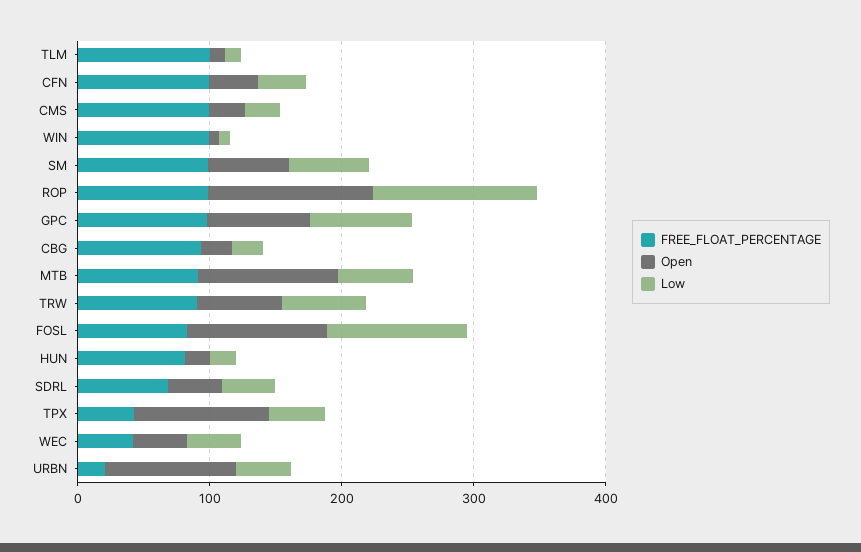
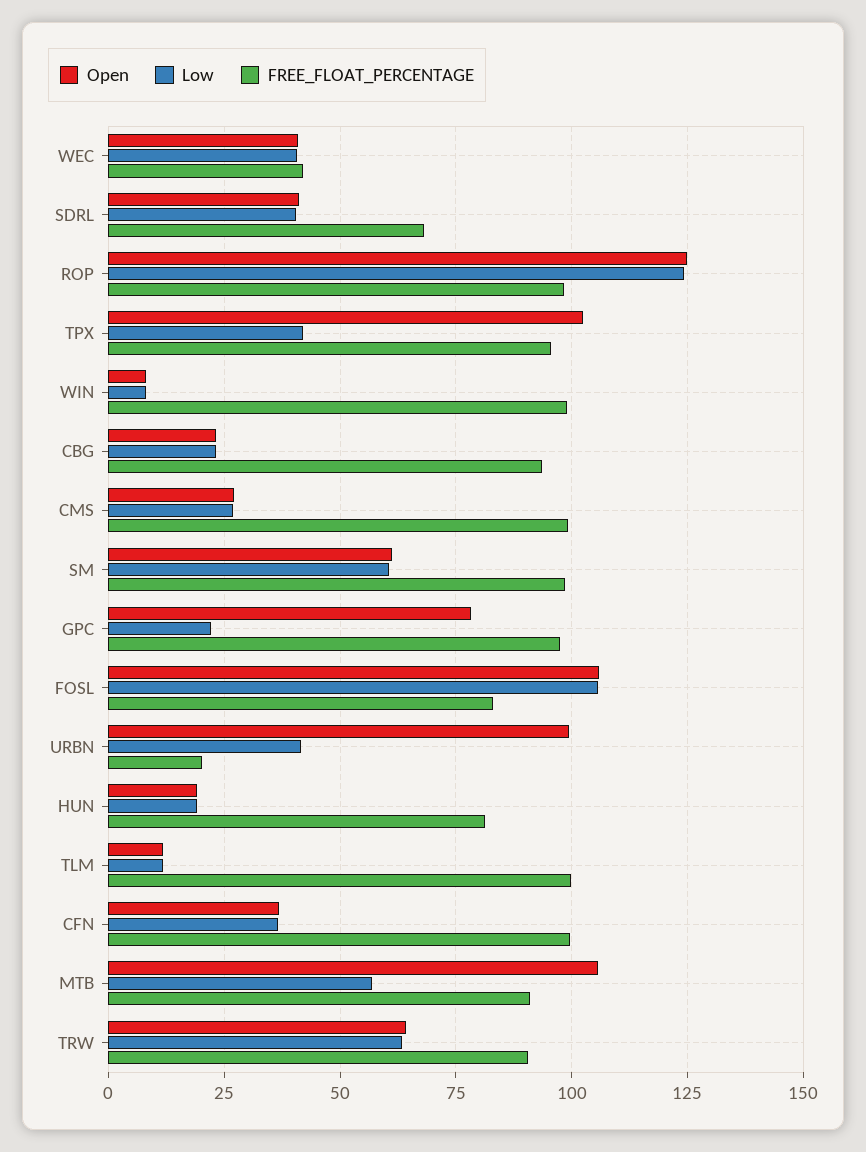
Low, GPC: 80 -> 22.5
FREE_FLOAT_PERCENTAGE, TPX: 40 -> 95

